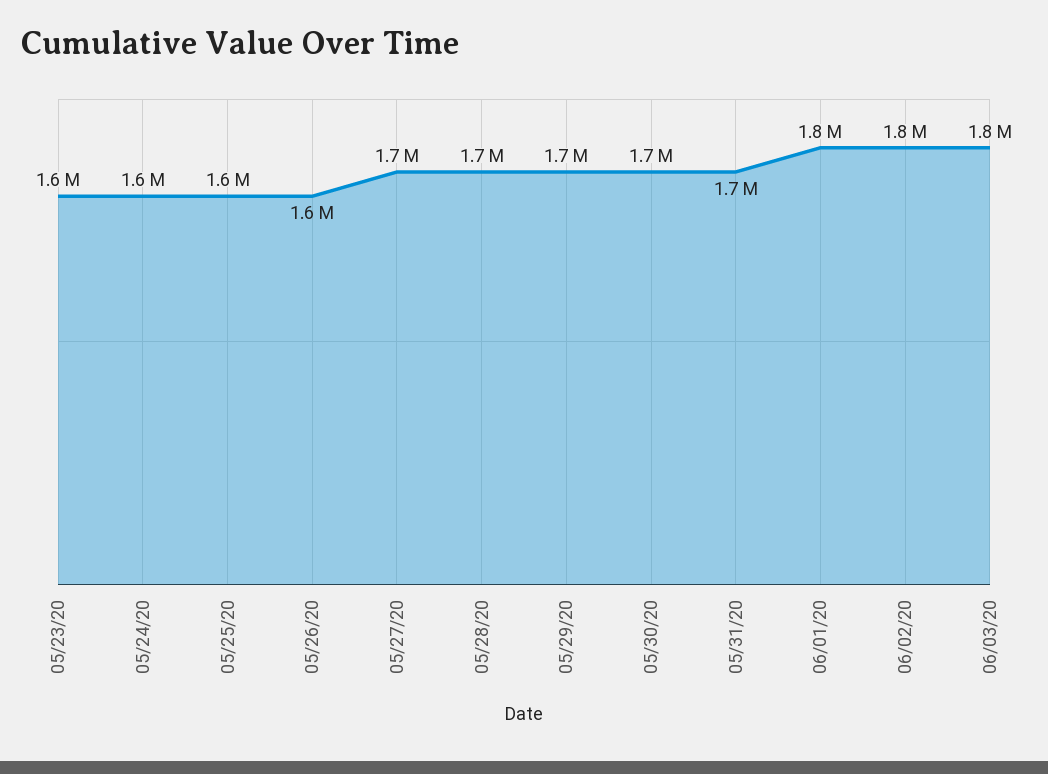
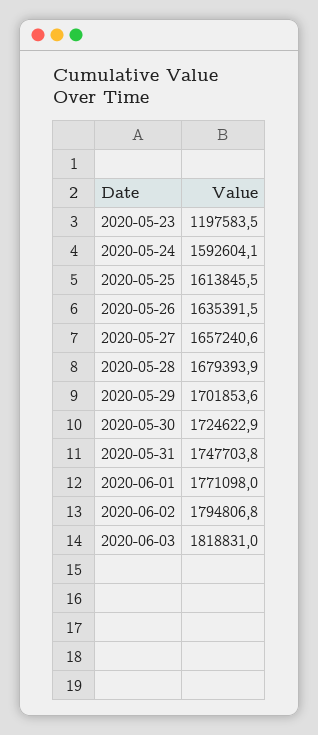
05/23/20: 1600000 -> 1197583.5

